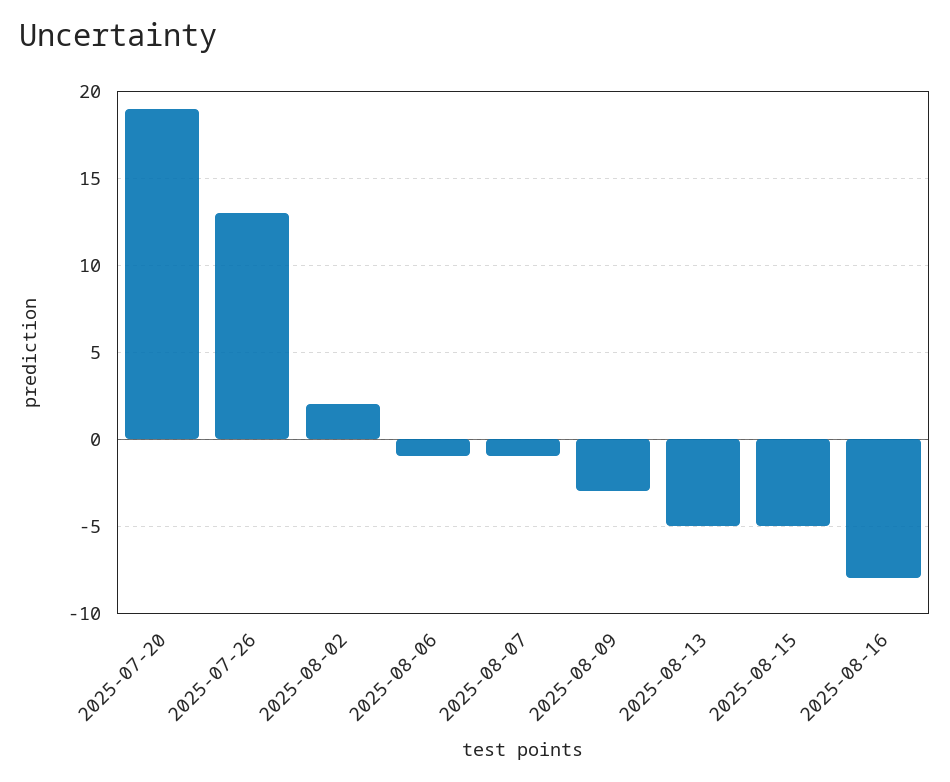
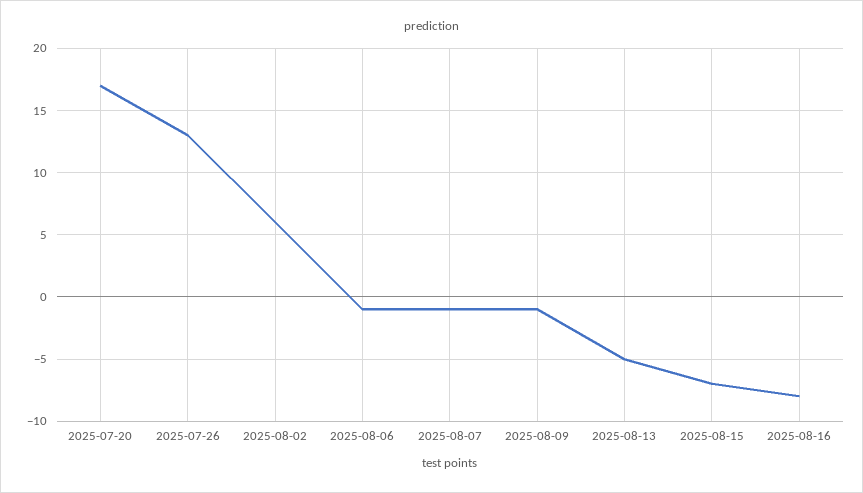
2025-07-20: 19 -> 17
2025-08-02: 2 -> 6
2025-08-09: -3 -> -1
2025-08-15: -5 -> -7

